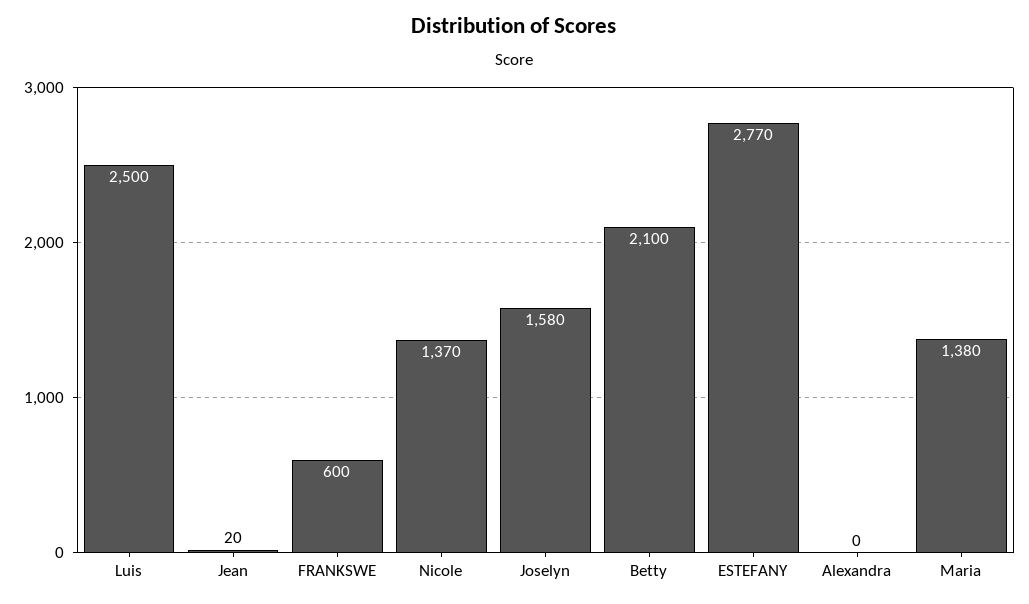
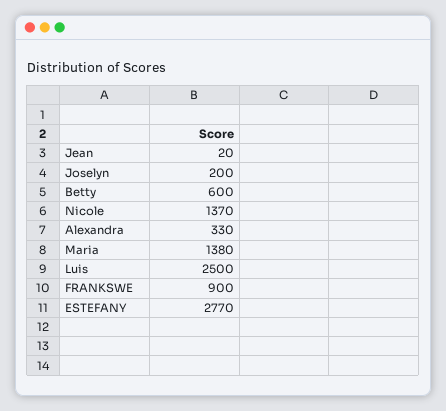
FRANKSWE: 600 -> 900
Joselyn: 1580 -> 200
Betty: 2100 -> 600
Alexandra: 0 -> 330

